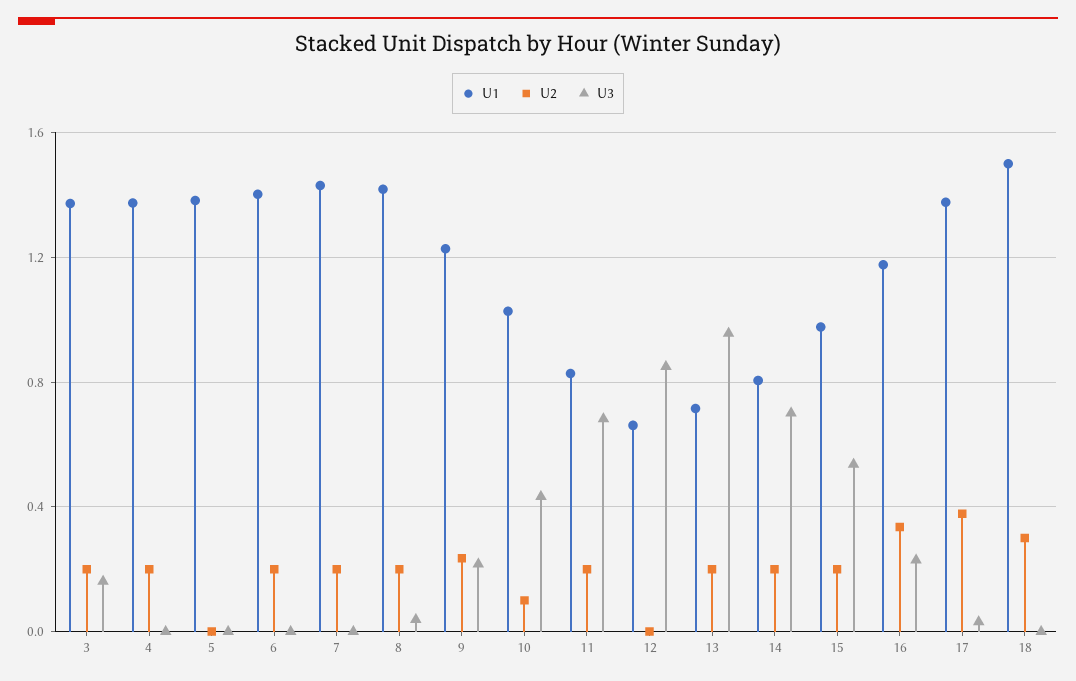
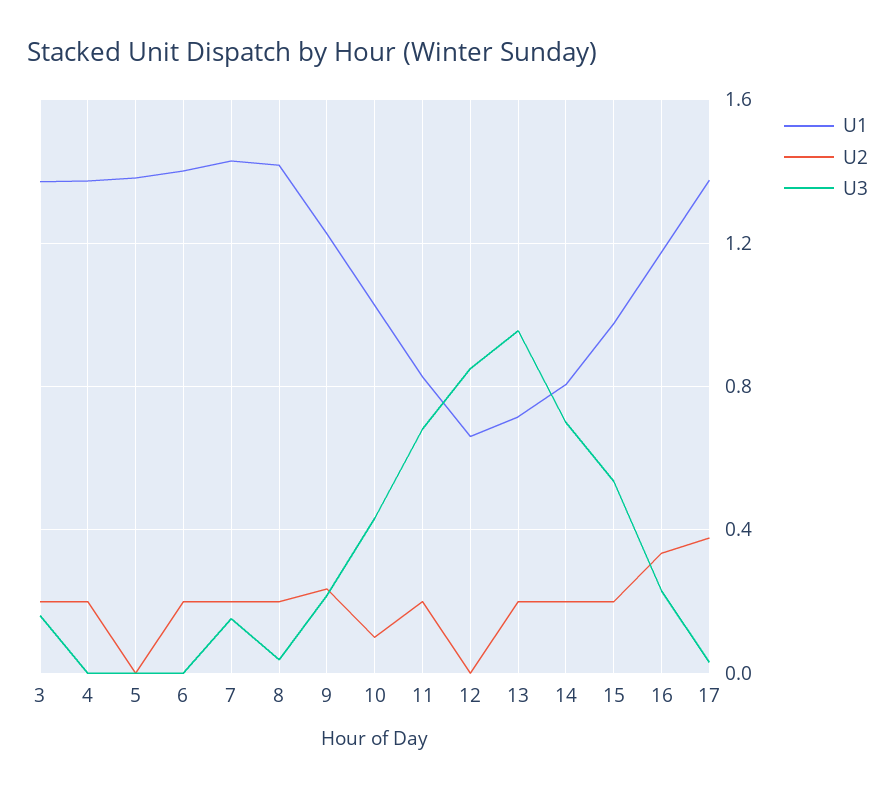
U3, 7: 0 -> 0.15
U1, 18: 1.5 -> none
U2, 18: 0.3 -> none
U3, 18: 0 -> none

